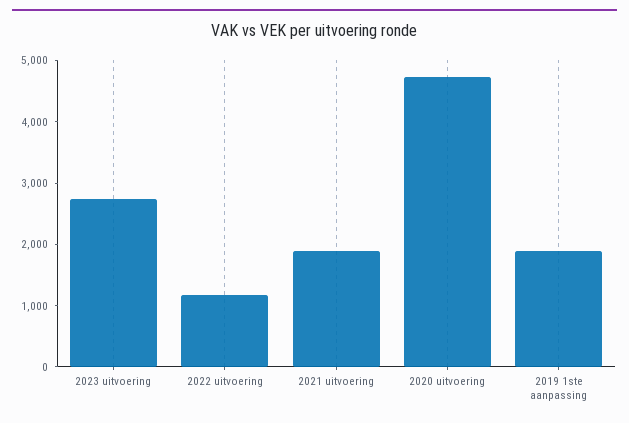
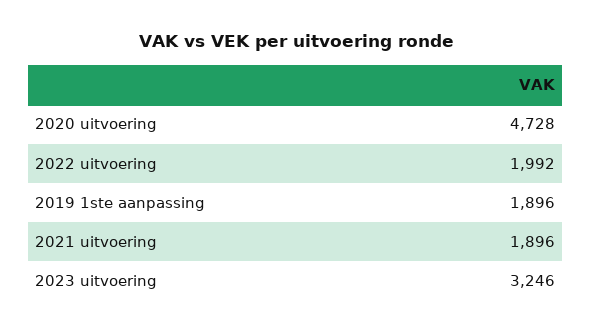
2023 uitvoering: 2800 -> 3246
2022 uitvoering: 1200 -> 1992

